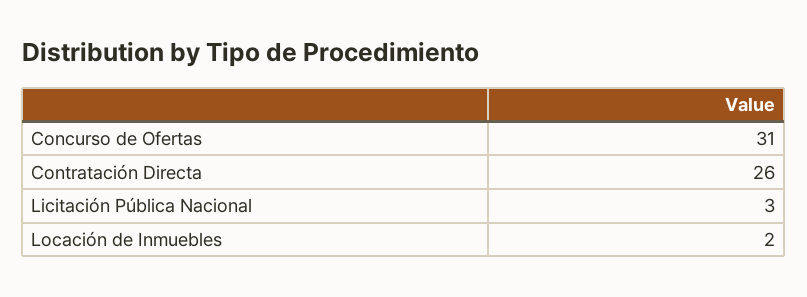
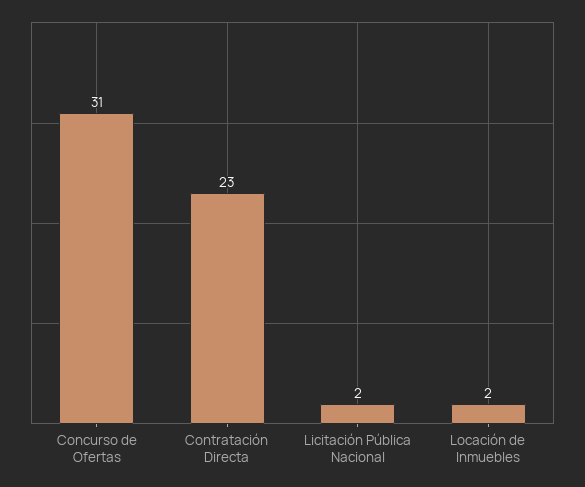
Contratación Directa: 26 -> 23
Licitación Pública Nacional: 3 -> 2

